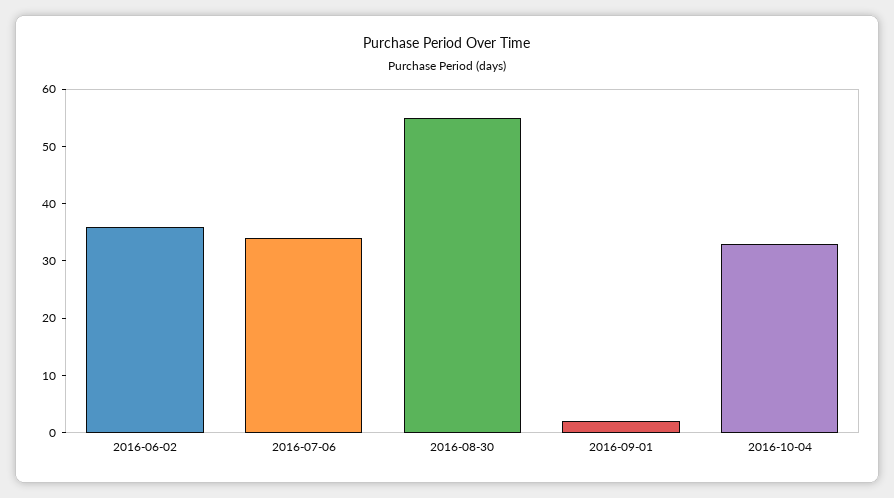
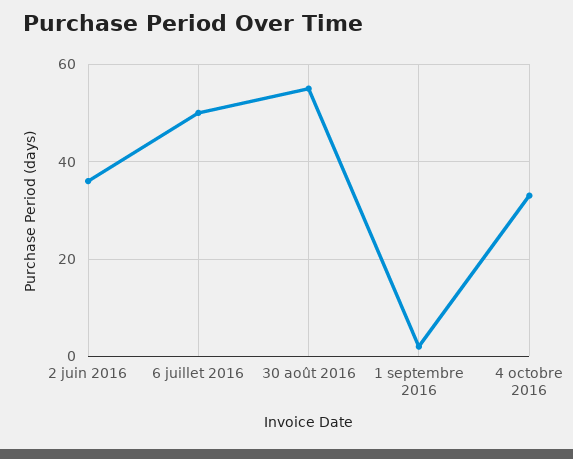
2016-07-06: 35 -> 50

